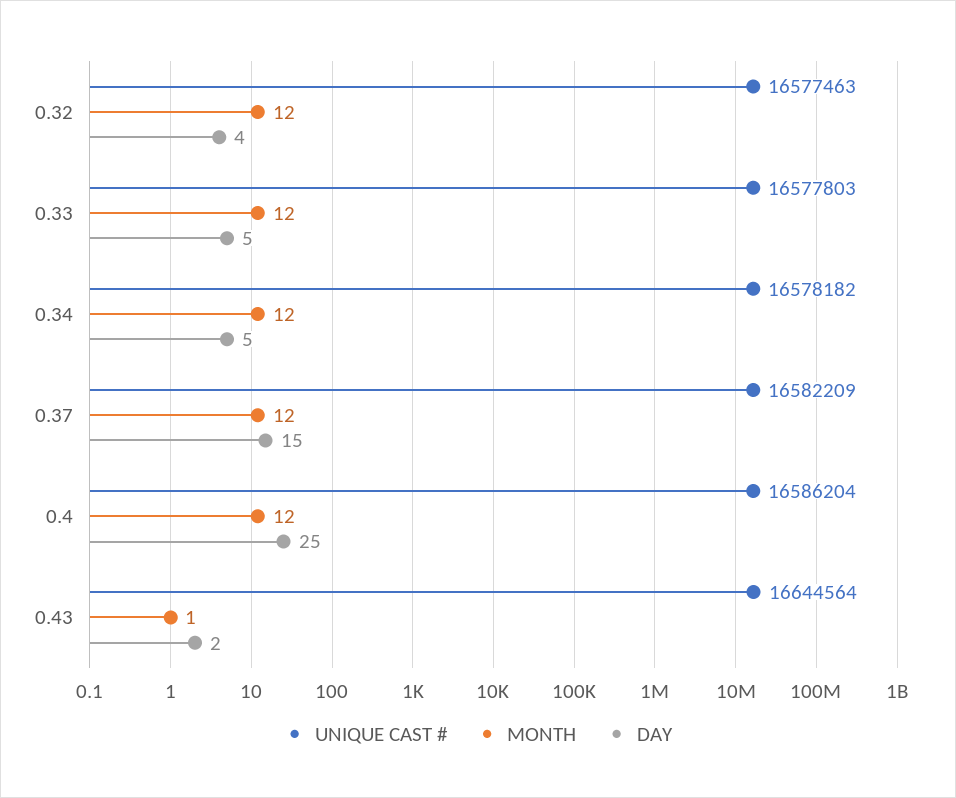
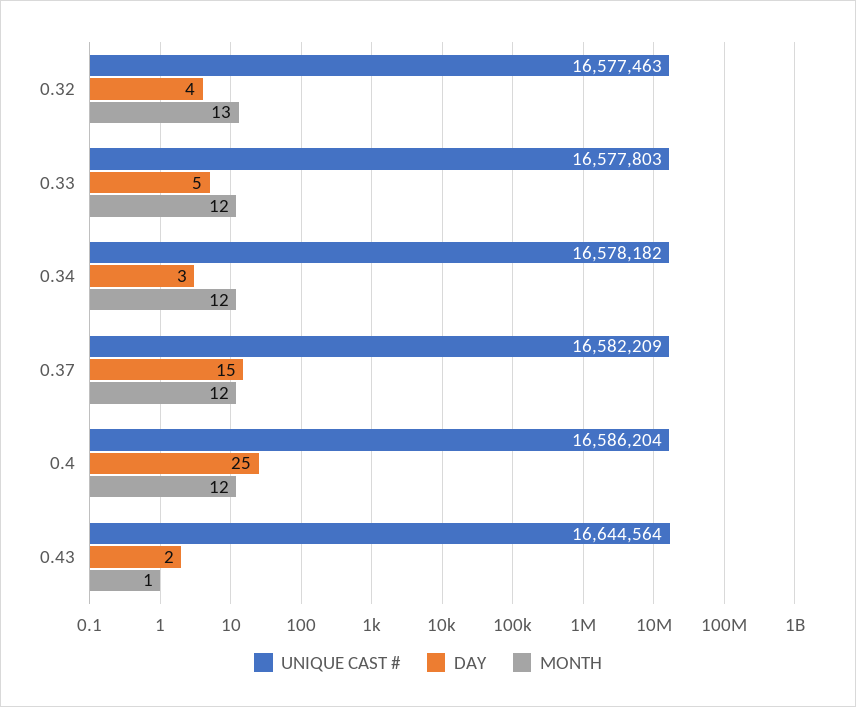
MONTH, 0.32: 12 -> 13
DAY, 0.34: 5 -> 3

